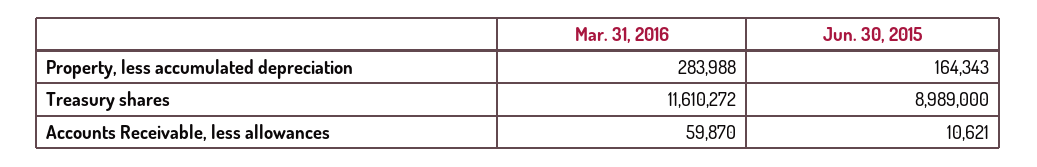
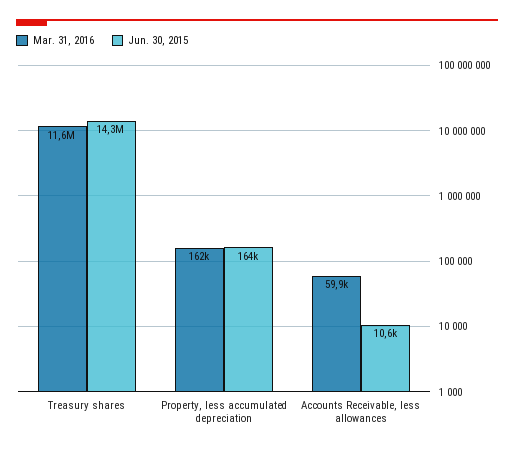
Mar. 31, 2016, Property, less accumulated depreciation: 283988 -> 162000
Jun. 30, 2015, Treasury shares: 8989000 -> 14300000

